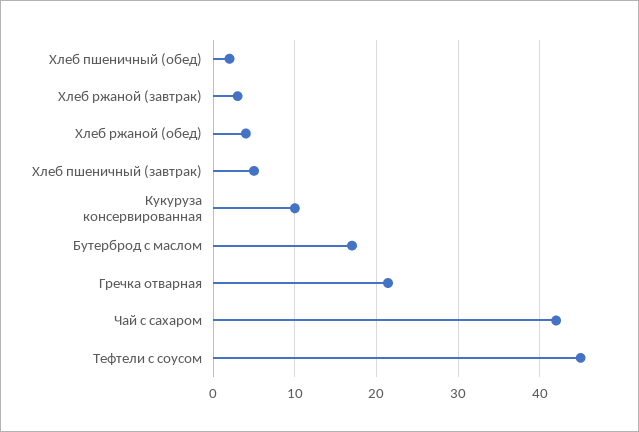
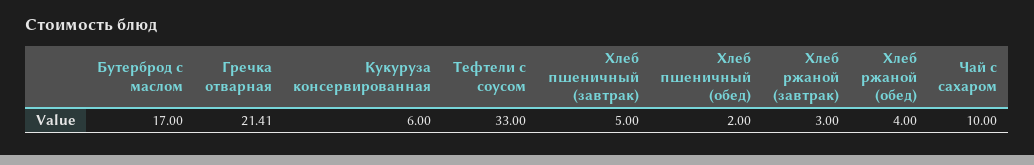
Кукуруза консервированная: 10 -> 6
Чай с сахаром: 42 -> 10
Тефтели с соусом: 45 -> 33

